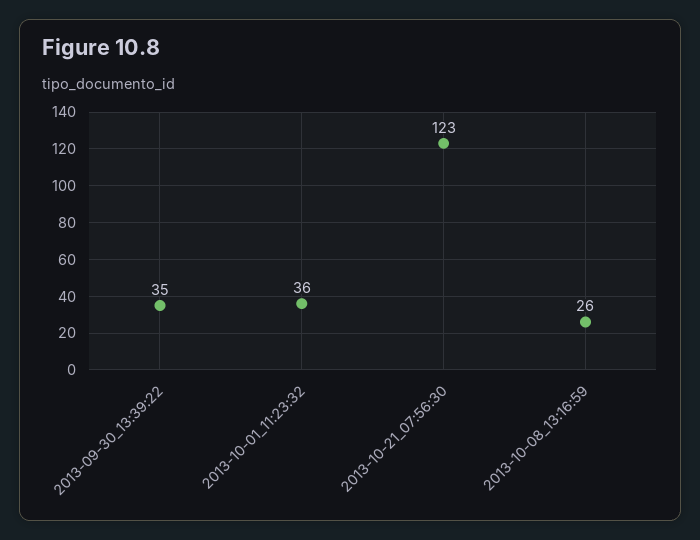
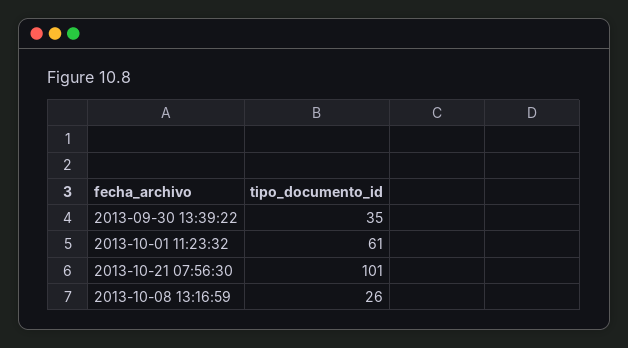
2013-10-01_11:23:32: 36 -> 61
2013-10-21_07:56:30: 123 -> 101

